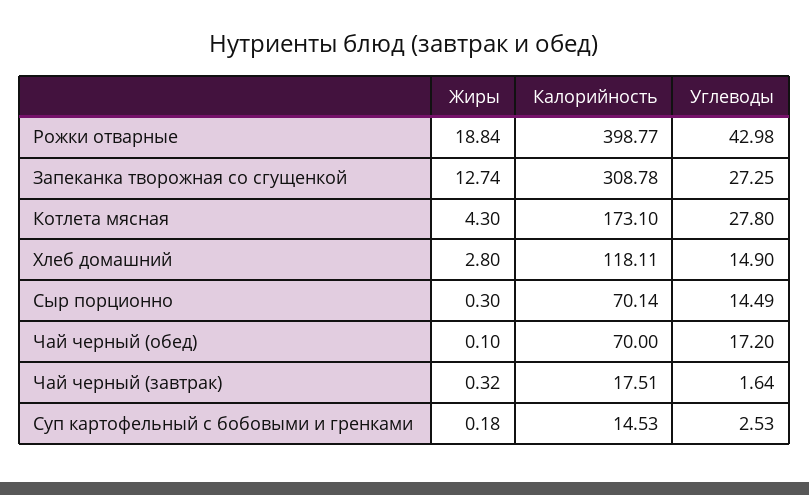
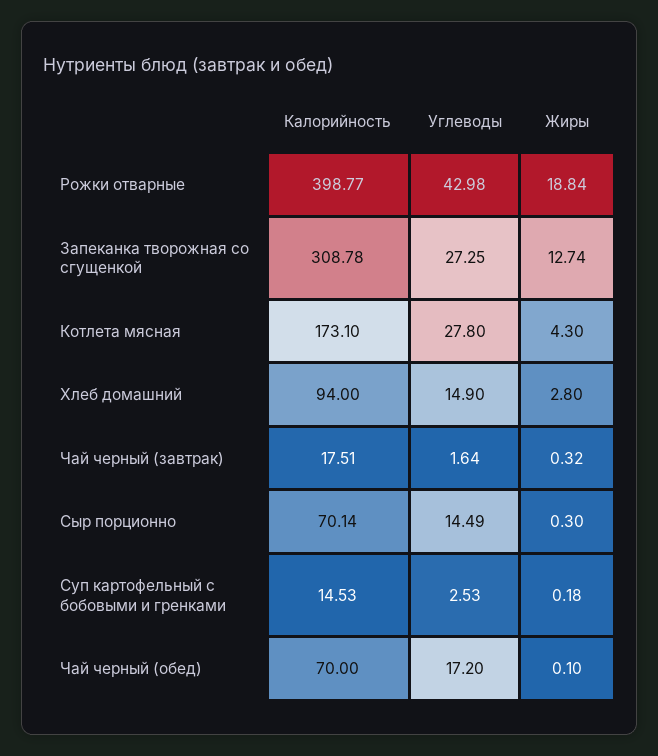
Калорийность, Хлеб домашний: 118.11 -> 94

